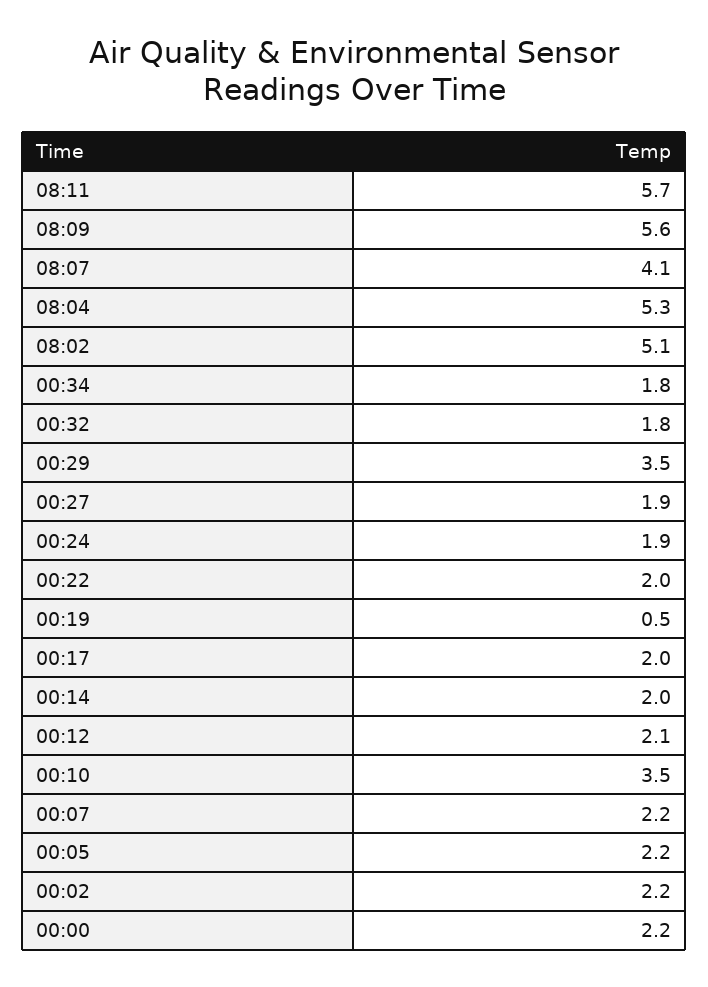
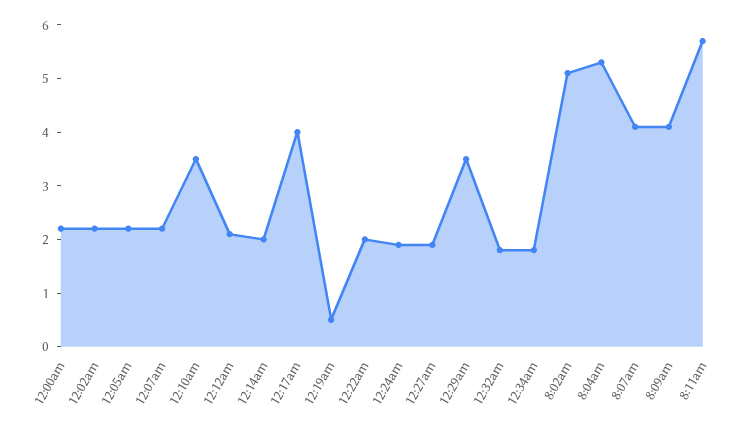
08:09: 5.6 -> 4
00:17: 2 -> 4

